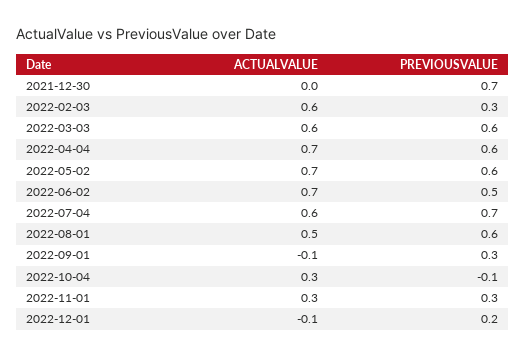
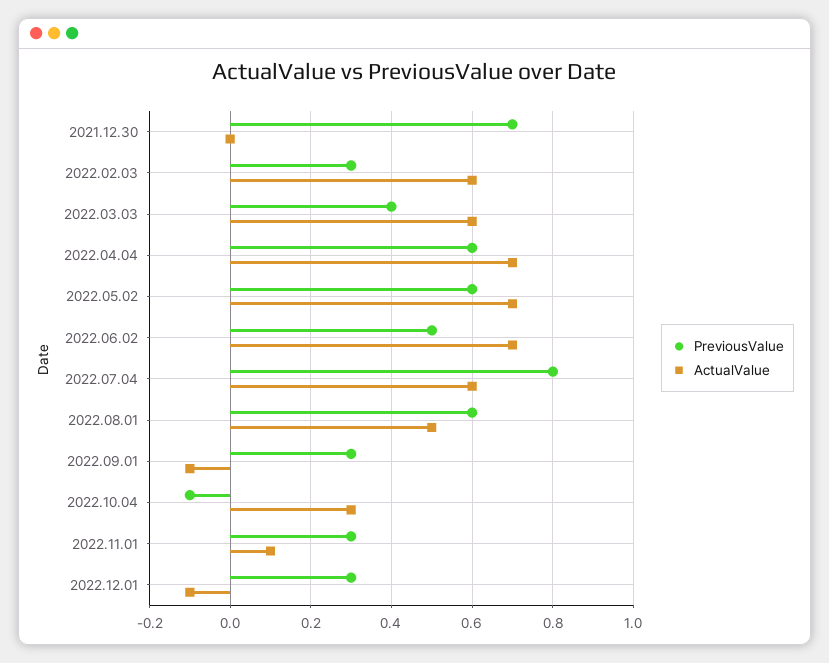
PREVIOUSVALUE, 2022-03-03: 0.6 -> 0.4
PREVIOUSVALUE, 2022-07-04: 0.7 -> 0.8
ACTUALVALUE, 2022-11-01: 0.3 -> 0.1
PREVIOUSVALUE, 2022-12-01: 0.2 -> 0.3

